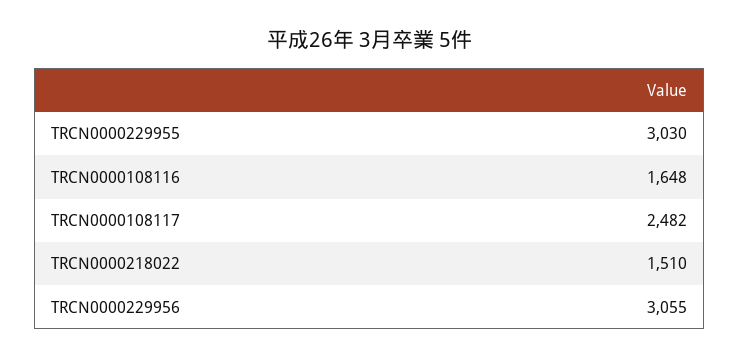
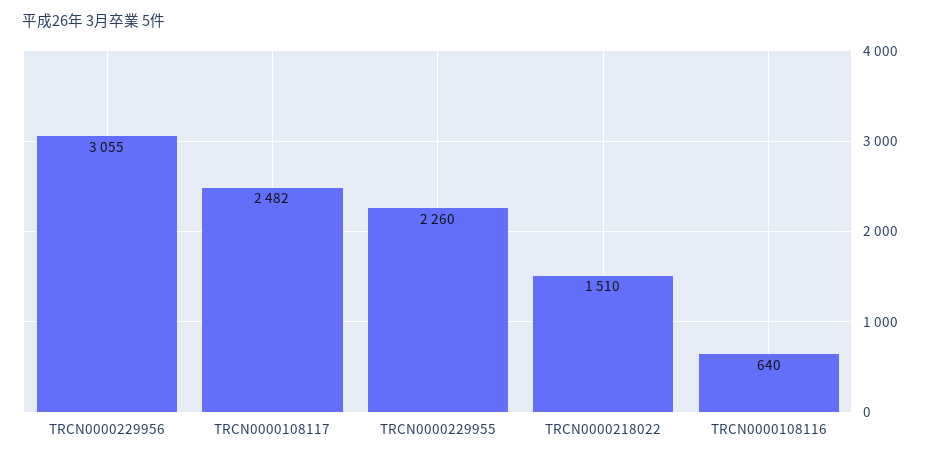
TRCN0000229955: 3030 -> 2260
TRCN0000108116: 1648 -> 640

